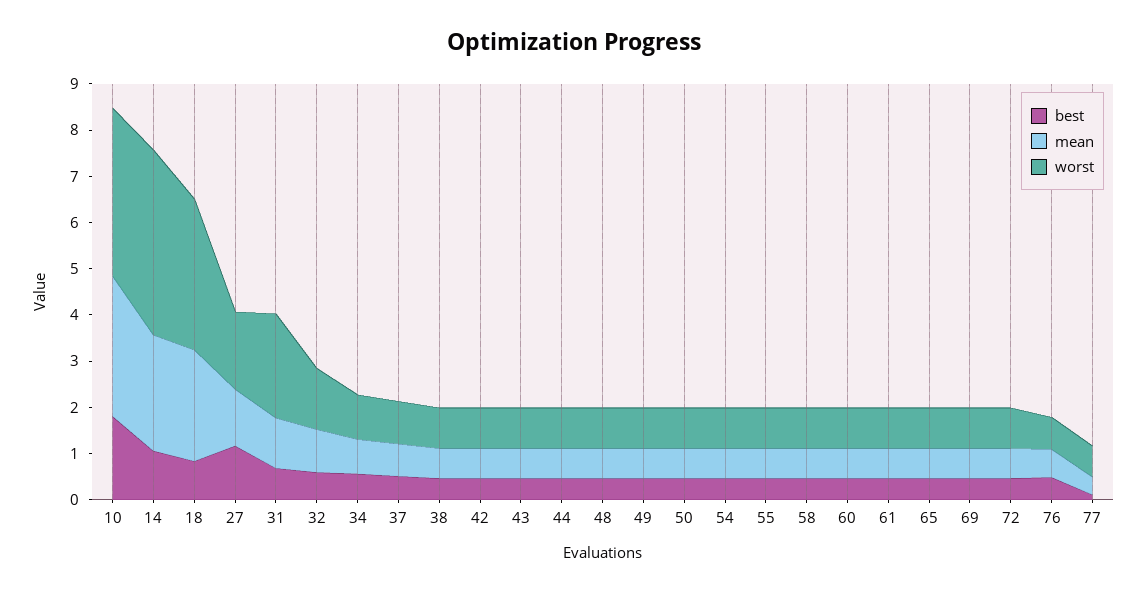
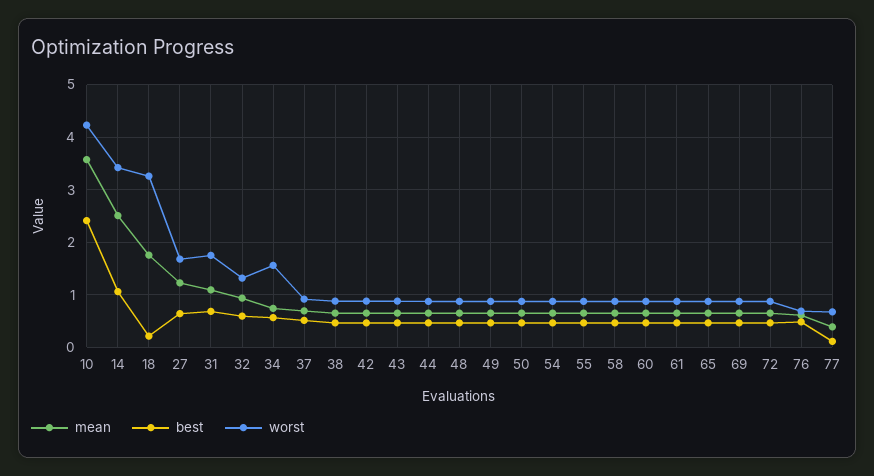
best, 10: 1.8 -> 2.4
mean, 10: 3 -> 3.6
worst, 10: 3.6 -> 4.2
worst, 14: 4 -> 3.4
best, 18: 0.8 -> 0.2
mean, 18: 2.4 -> 1.8
best, 27: 1.2 -> 0.6
worst, 31: 2.2 -> 1.8
worst, 34: 1 -> 1.6

